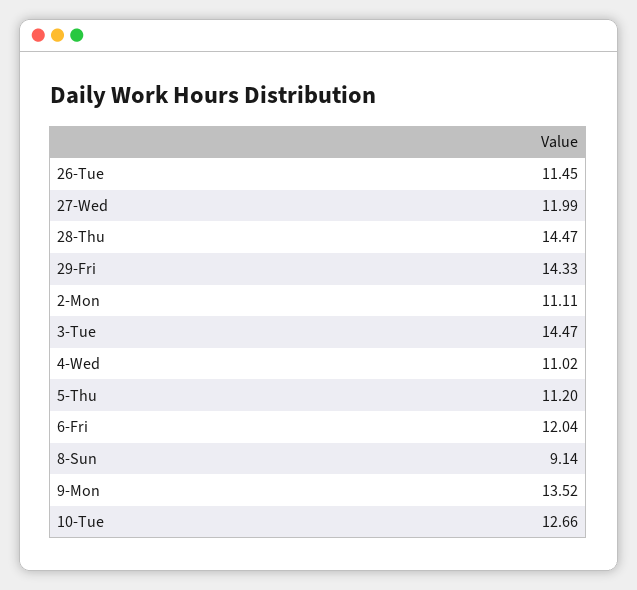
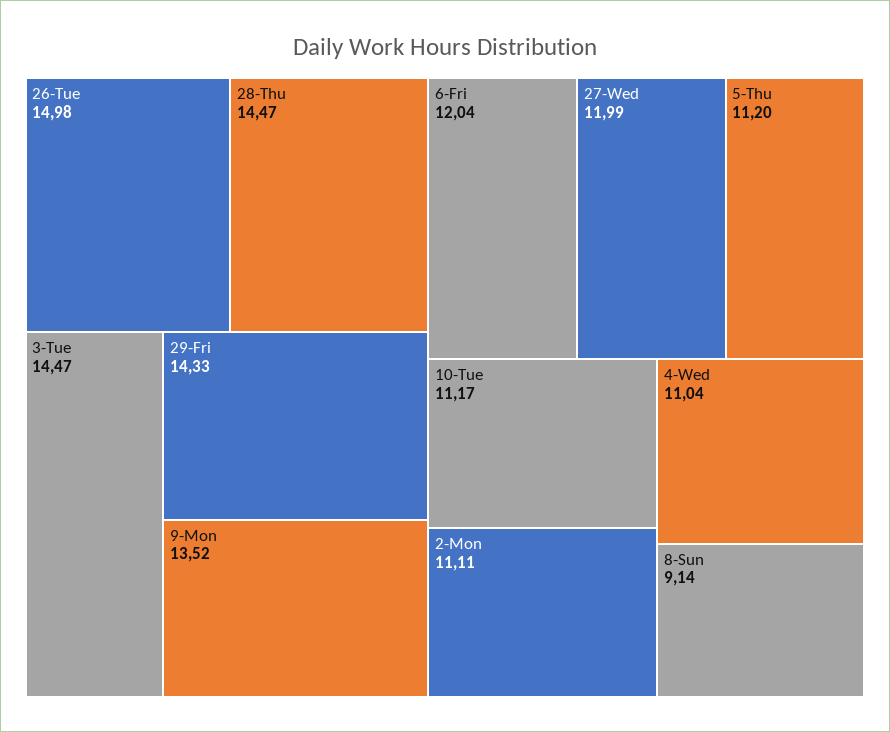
26-Tue: 11.45 -> 14.98
4-Wed: 11.02 -> 11.04
10-Tue: 12.66 -> 11.17

